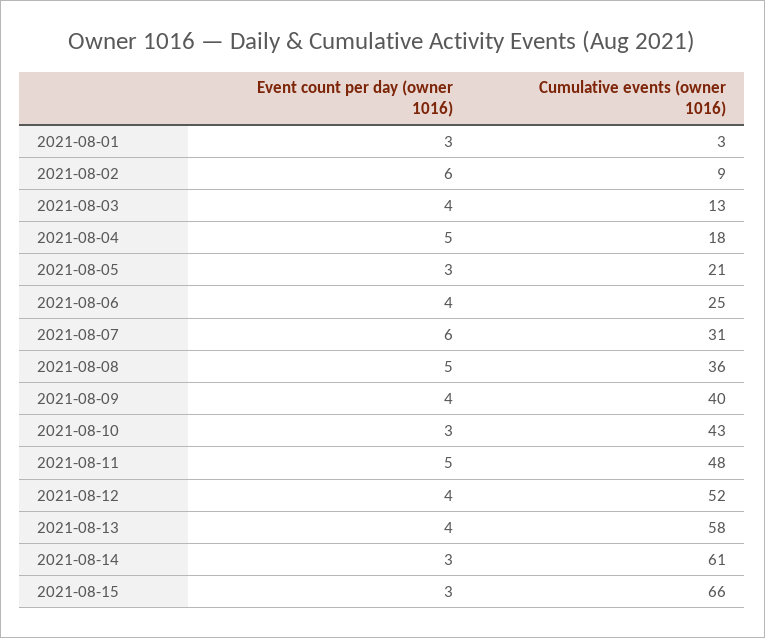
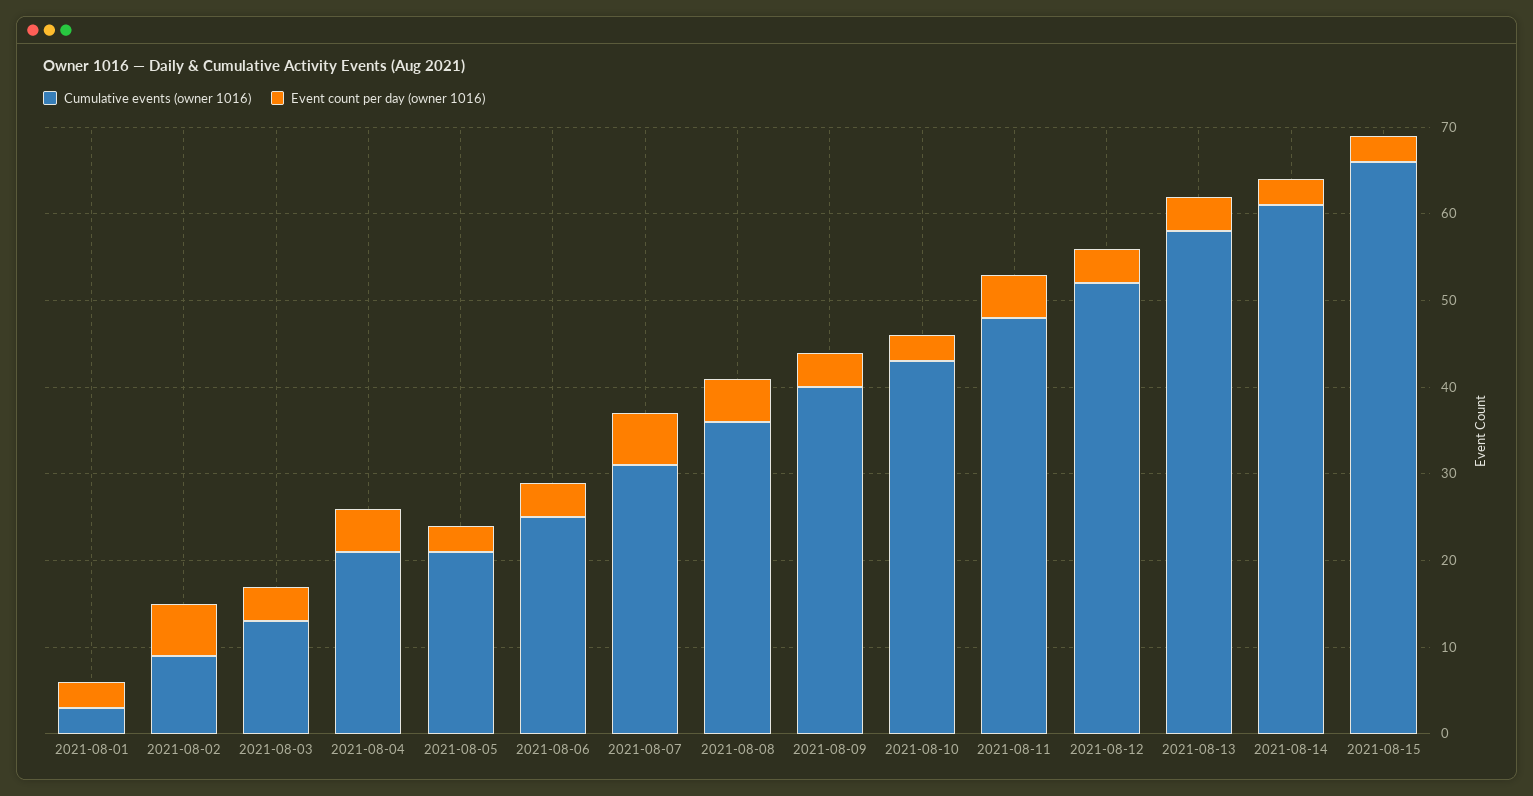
Cumulative events (owner 1016), 2021-08-04: 18 -> 21

